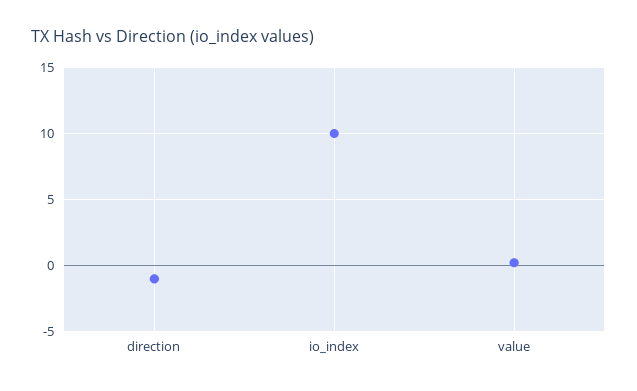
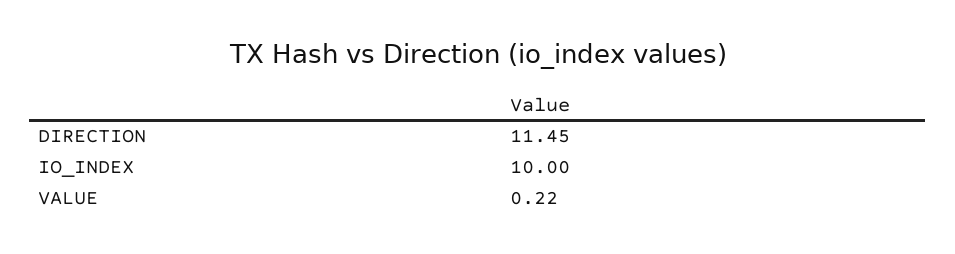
direction: -1 -> 11.45

